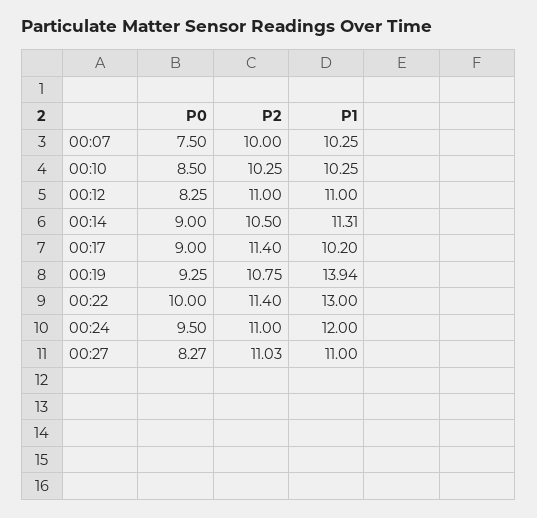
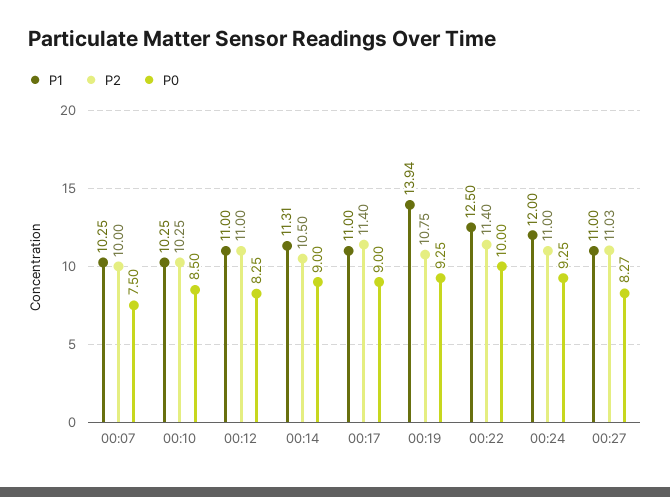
P1, 00:17: 10.2 -> 11
P1, 00:22: 13 -> 12.5
P0, 00:24: 9.5 -> 9.25

